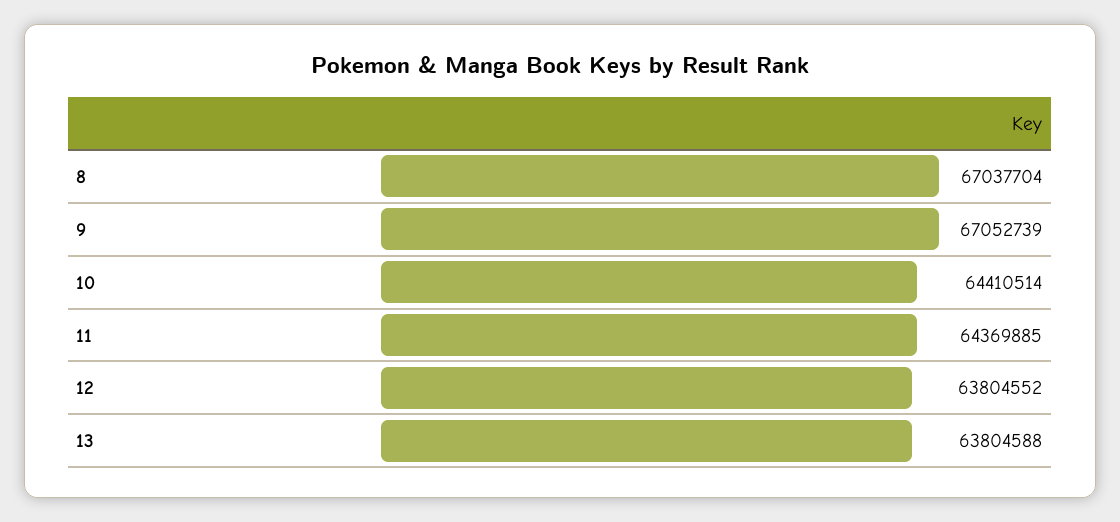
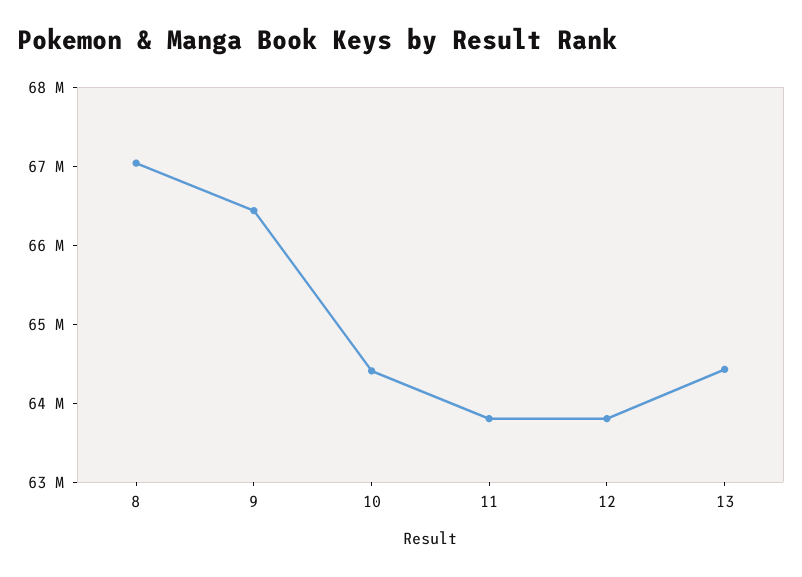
9: 67052739 -> 66400000
11: 64369885 -> 63800000
13: 63804588 -> 64400000

